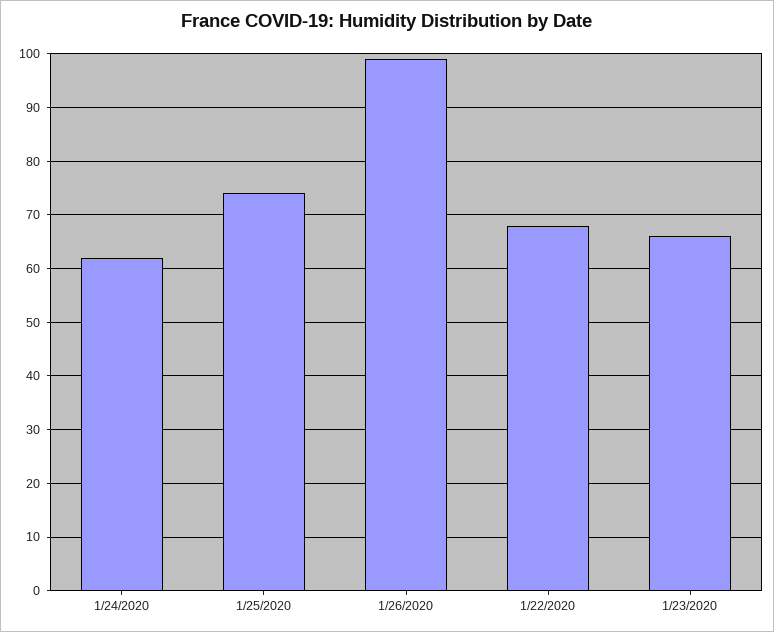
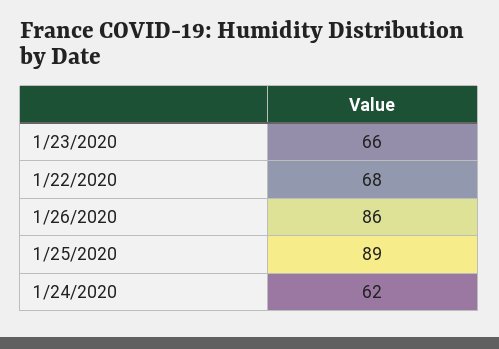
1/25/2020: 75 -> 89
1/26/2020: 100 -> 86

